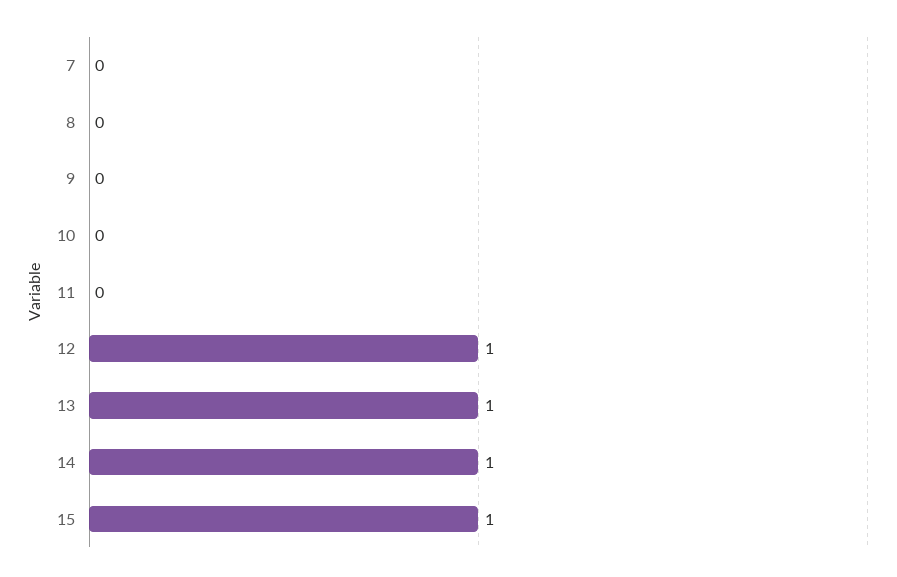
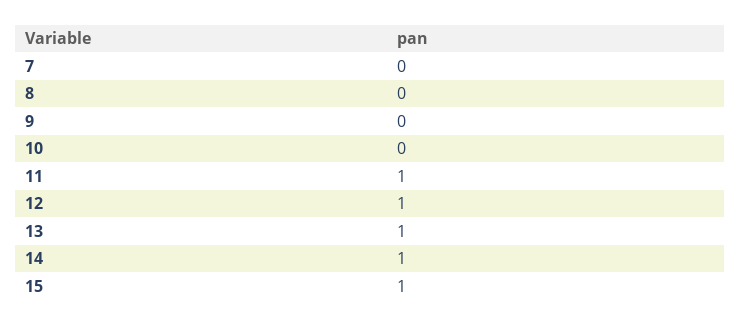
11: 0 -> 1

